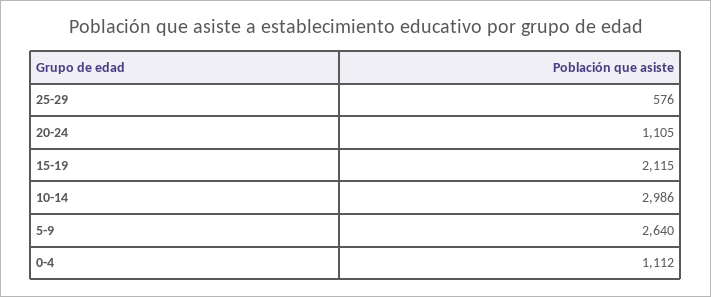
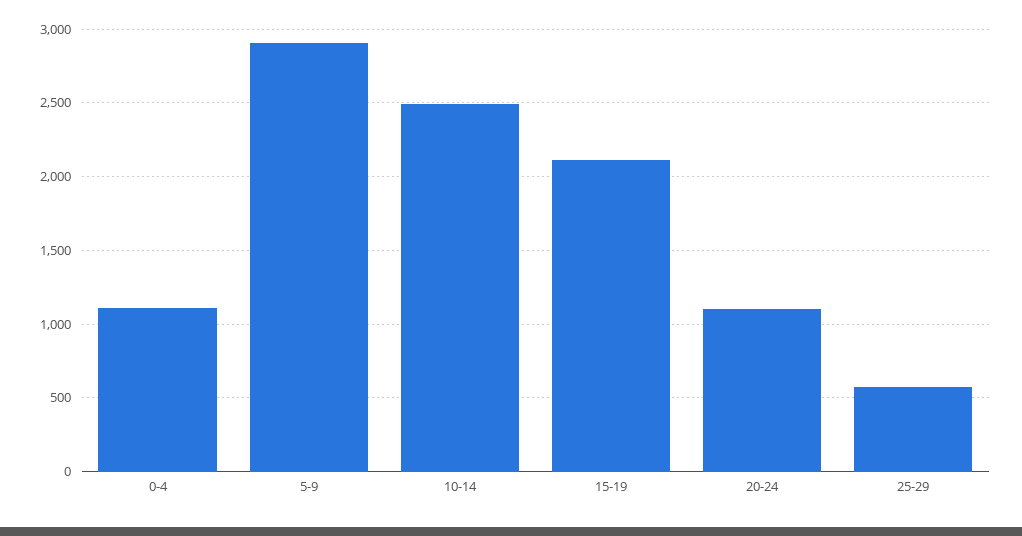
10-14: 2986 -> 2500
5-9: 2640 -> 2900

